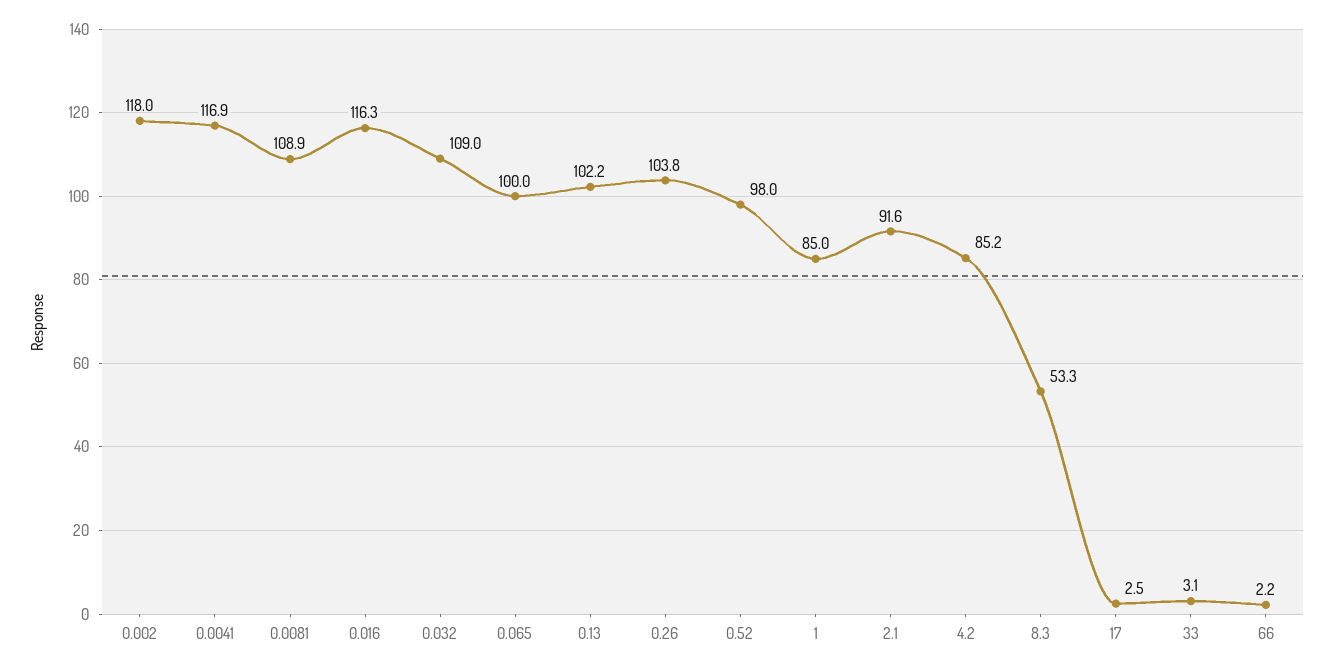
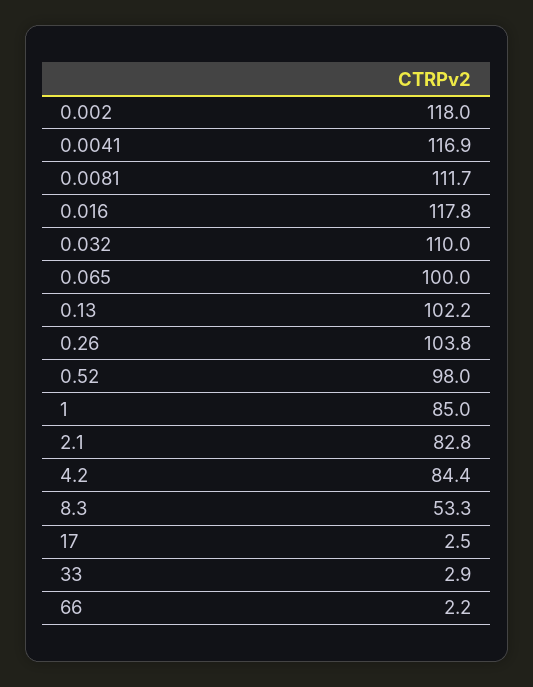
0.0081: 108.9 -> 111.7
0.016: 116.3 -> 117.8
0.032: 109 -> 110
2.1: 91.6 -> 82.8
4.2: 85.2 -> 84.4
33: 3.1 -> 2.9

